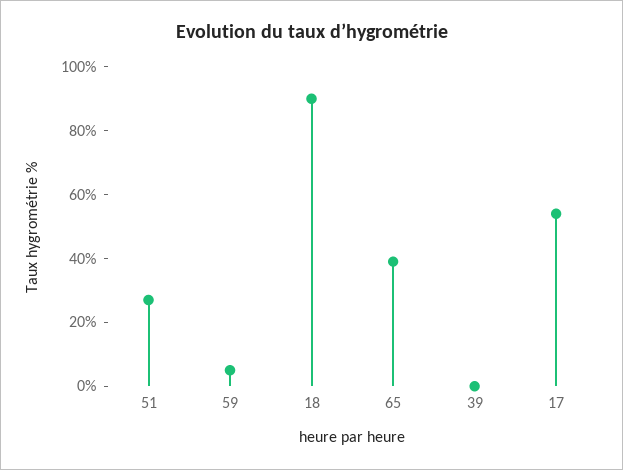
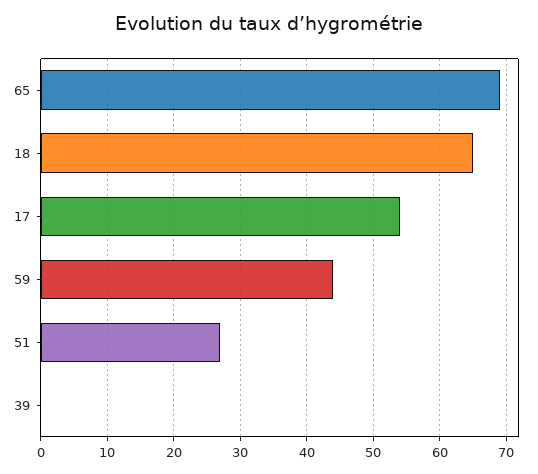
59: 5 -> 44
18: 90 -> 65
65: 40 -> 69

